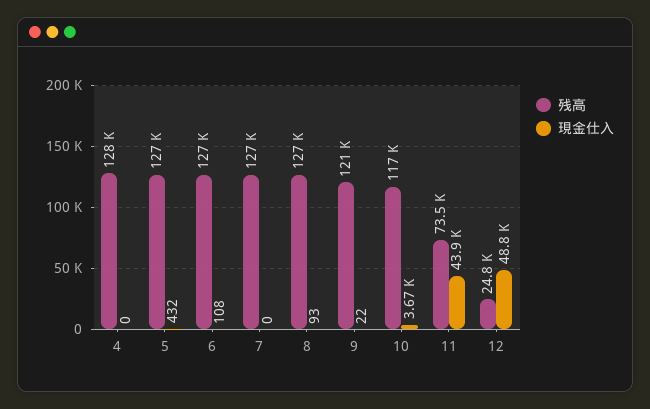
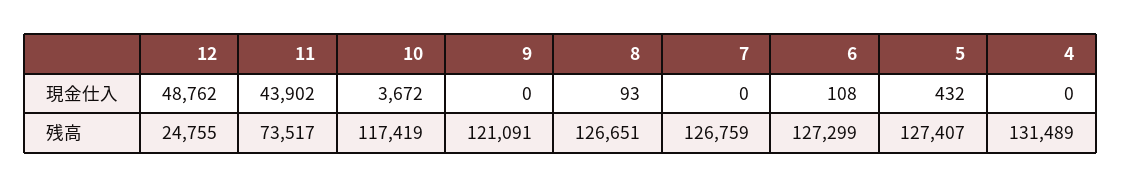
残高, 4: 128000 -> 131489
現金仕入, 9: 22 -> 0

